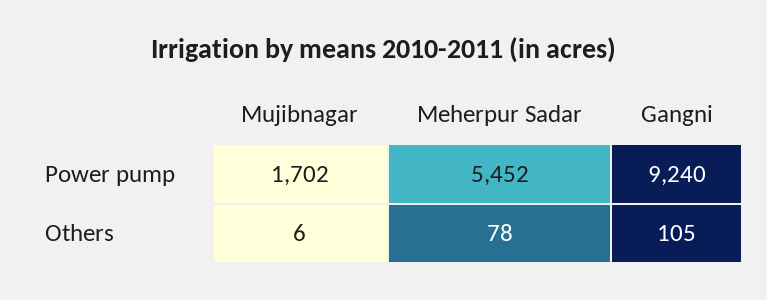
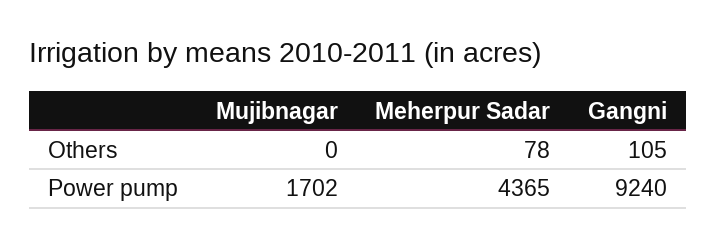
Meherpur Sadar, Power pump: 5452 -> 4365
Mujibnagar, Others: 6 -> 0

